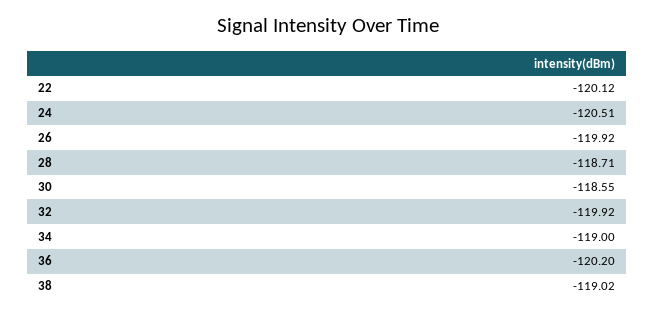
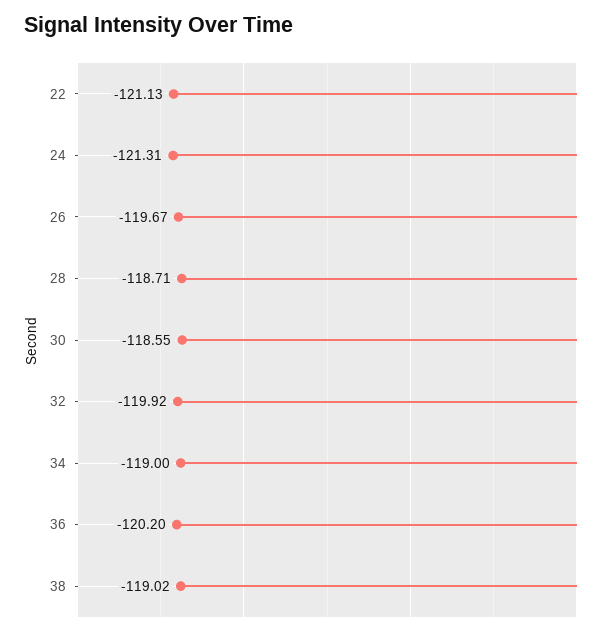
22: -120.12 -> -121.13
24: -120.51 -> -121.31
26: -119.92 -> -119.67

